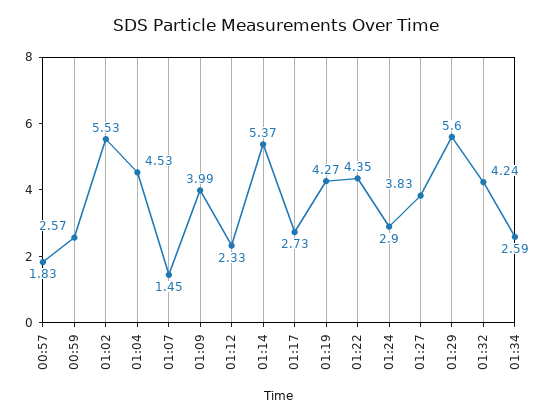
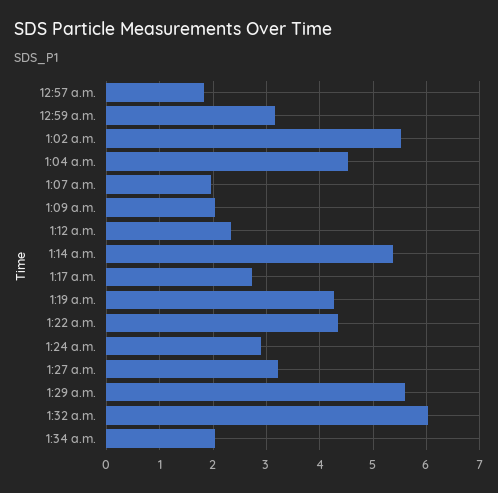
00:59: 2.57 -> 3.2
01:07: 1.45 -> 2
01:09: 3.99 -> 2
01:27: 3.83 -> 3.2
01:32: 4.24 -> 6
01:34: 2.59 -> 2

